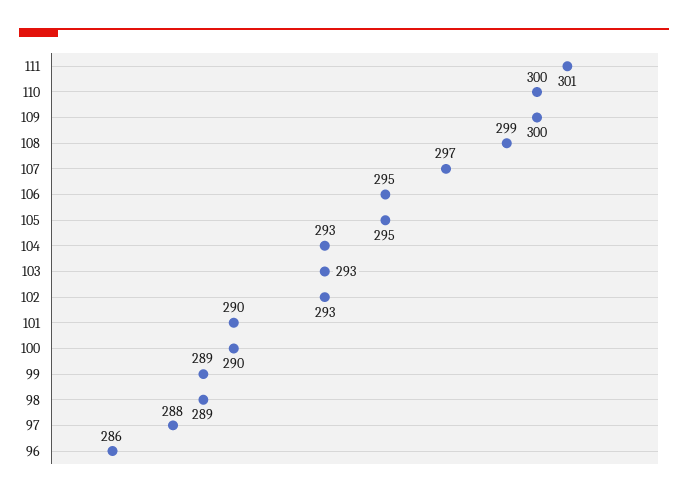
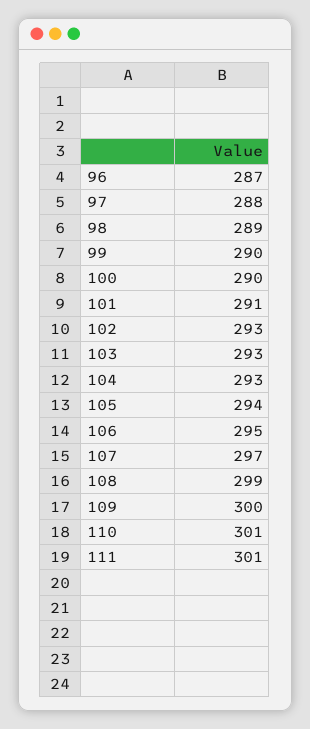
110: 300 -> 301
105: 295 -> 294
101: 290 -> 291
99: 289 -> 290
96: 286 -> 287

